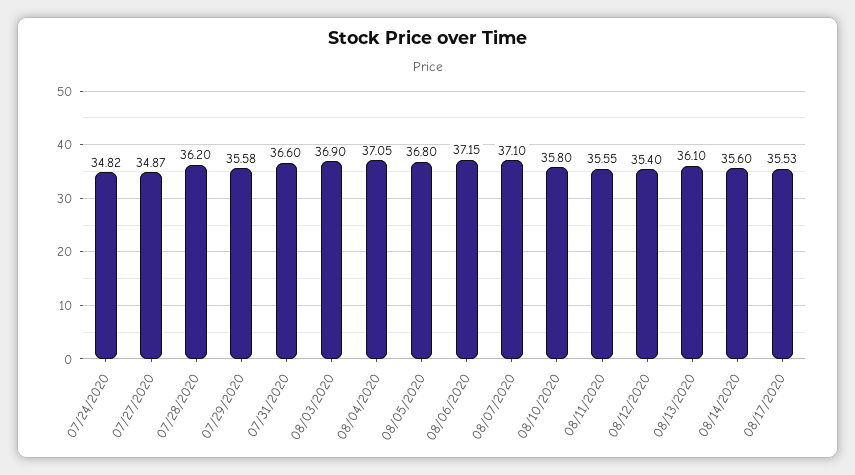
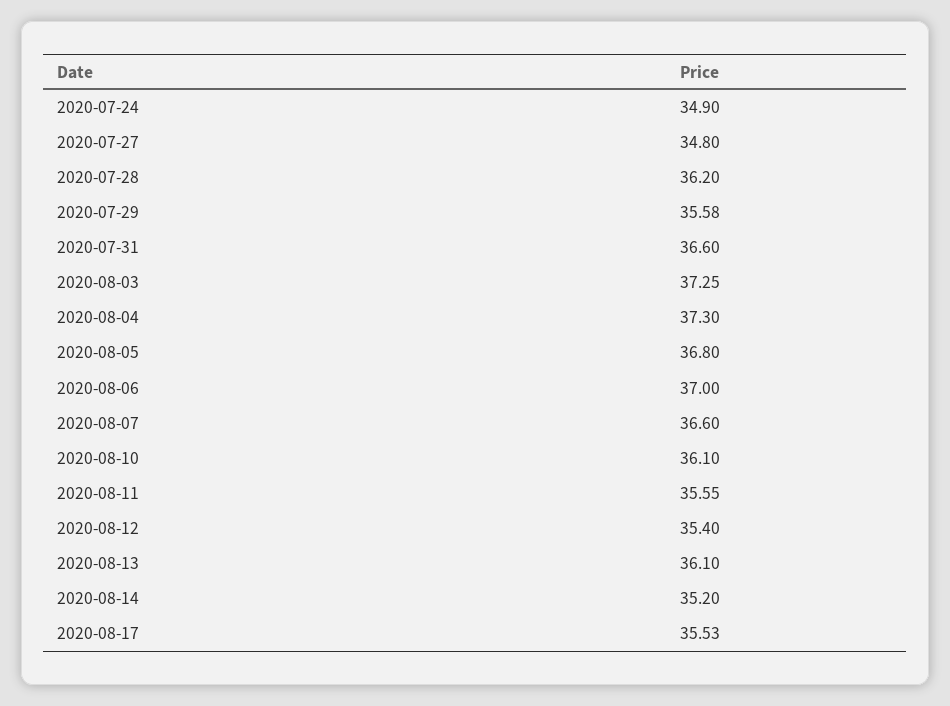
07/24/2020: 34.82 -> 34.9
07/27/2020: 34.87 -> 34.8
08/03/2020: 36.9 -> 37.25
08/04/2020: 37.05 -> 37.3
08/06/2020: 37.15 -> 37
08/07/2020: 37.1 -> 36.6
08/10/2020: 35.8 -> 36.1
08/14/2020: 35.6 -> 35.2

